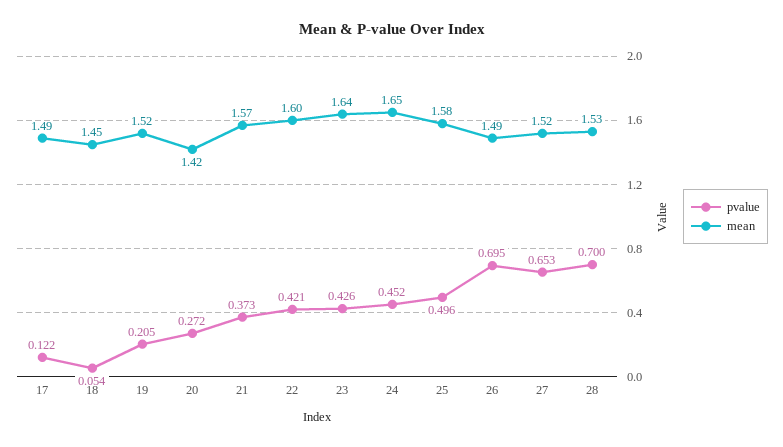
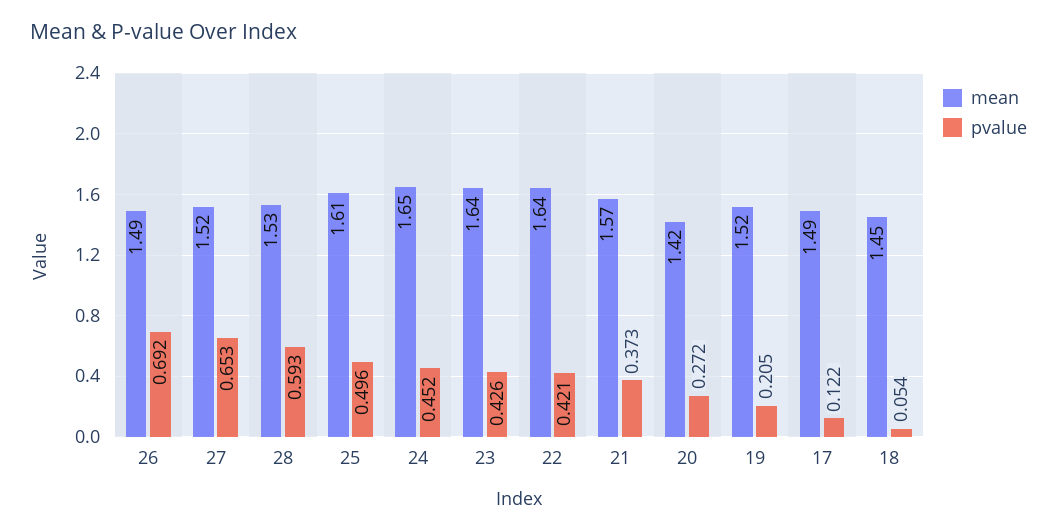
mean, 22: 1.6 -> 1.64
mean, 25: 1.58 -> 1.61
pvalue, 26: 0.695 -> 0.692
pvalue, 28: 0.7 -> 0.593

